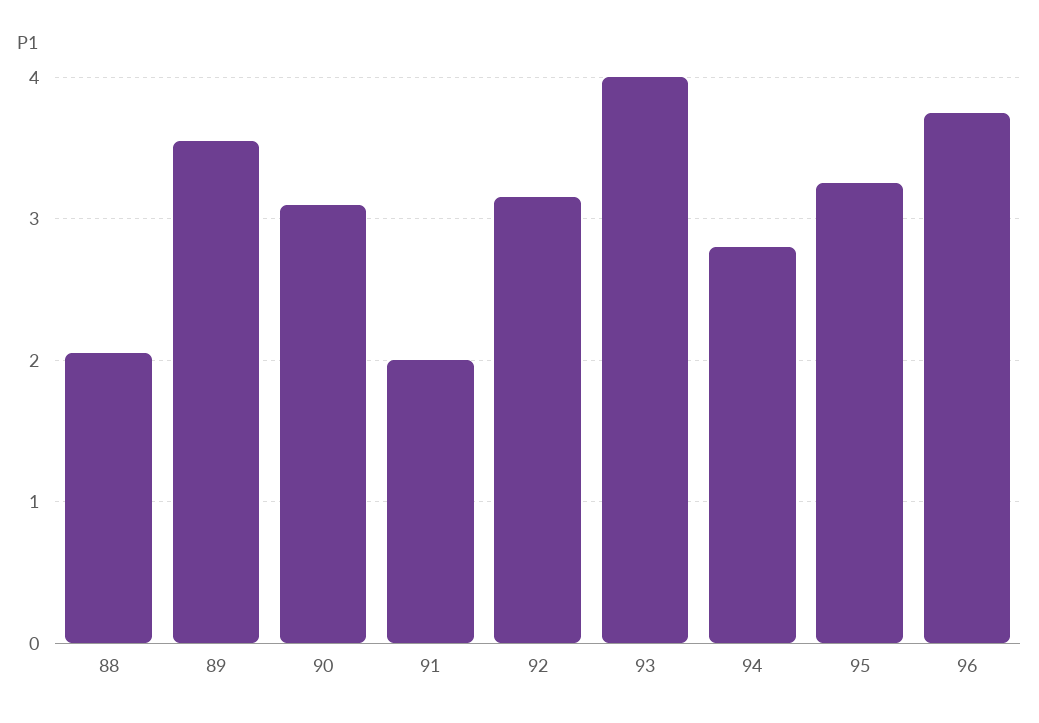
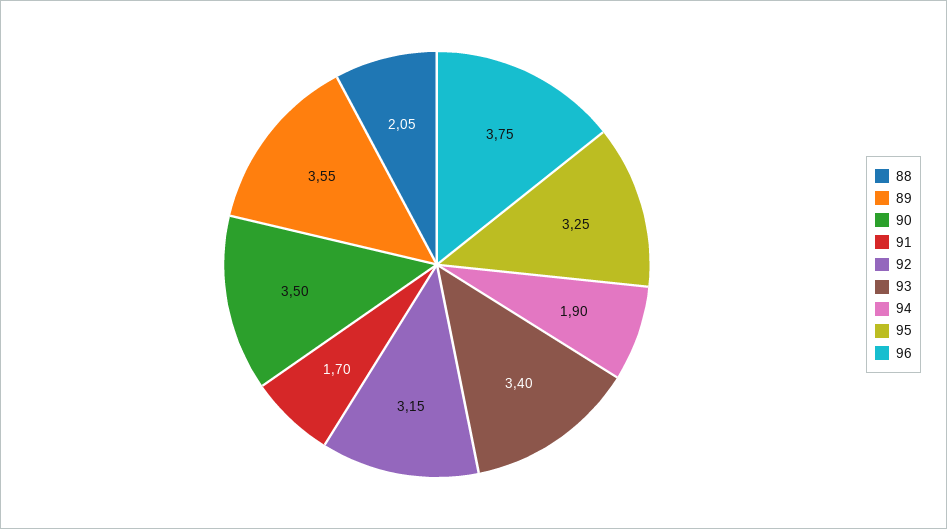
90: 3.1 -> 3.5
91: 2 -> 1.7
93: 4 -> 3.4
94: 2.8 -> 1.9

